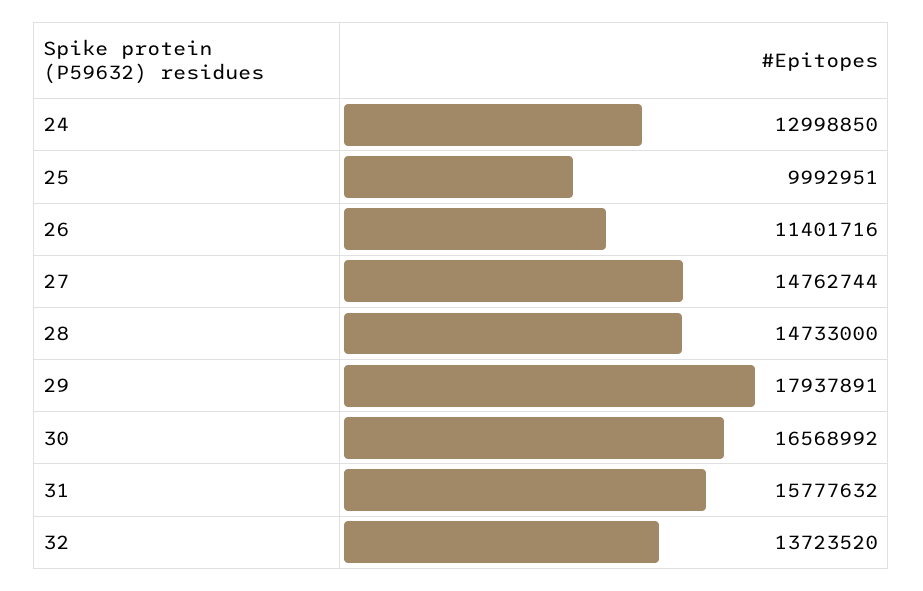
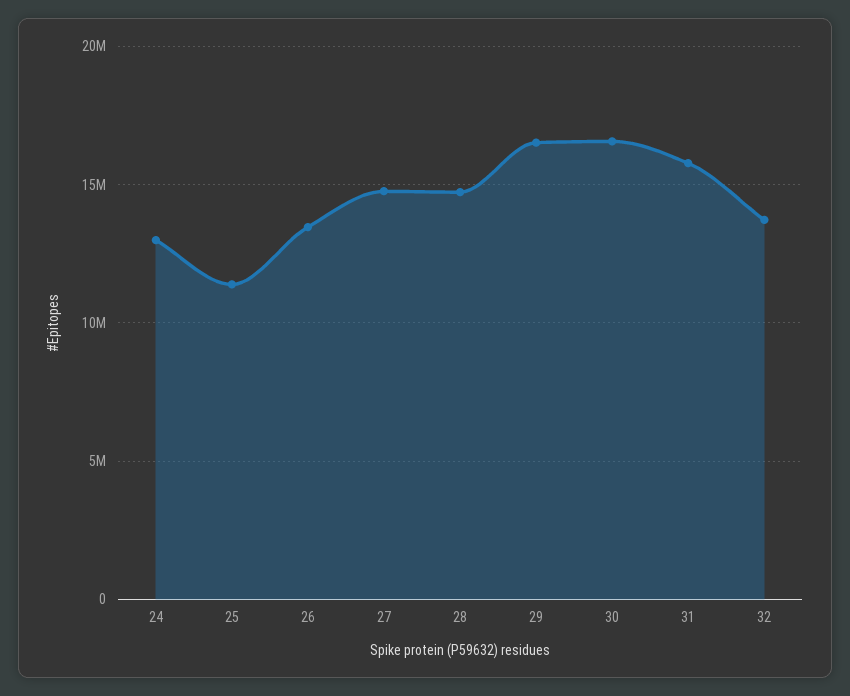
25: 9992951 -> 11500000
26: 11401716 -> 13500000
29: 17937891 -> 16500000

